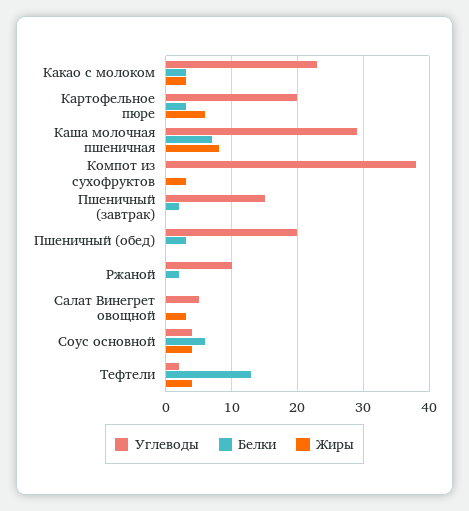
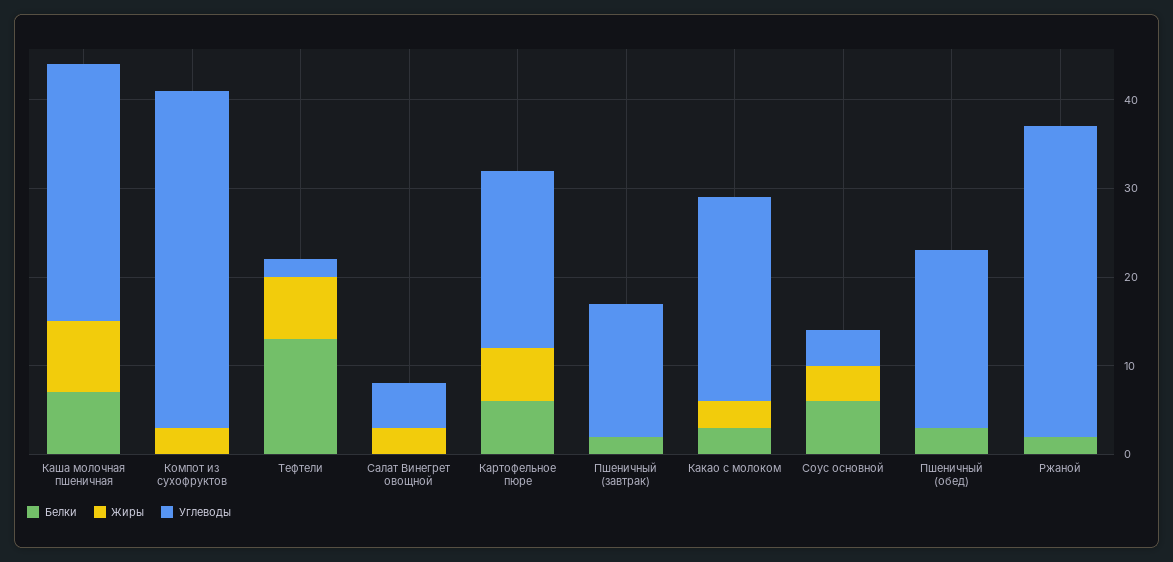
Белки, Картофельное пюре: 3 -> 6
Углеводы, Ржаной: 10 -> 35
Жиры, Тефтели: 4 -> 7

